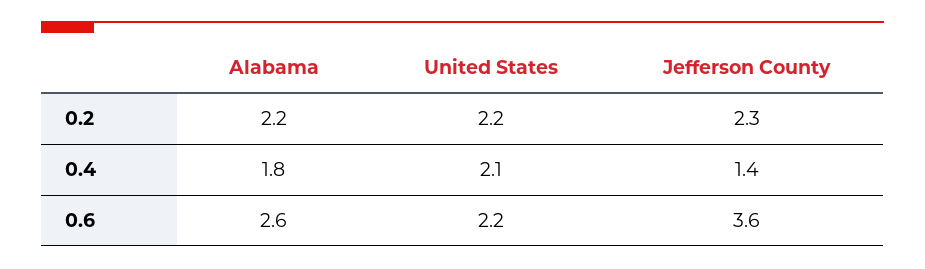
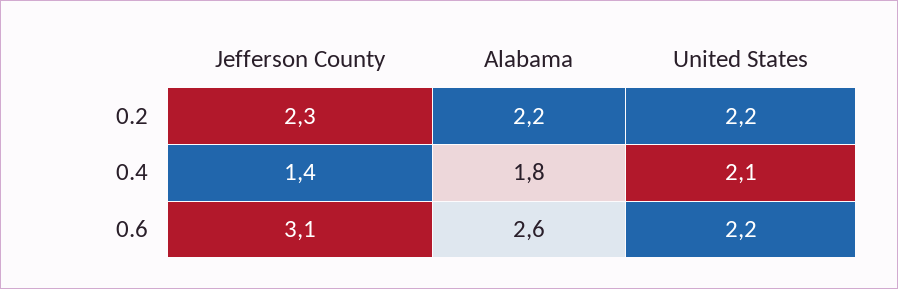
Jefferson County, 0.6: 3.6 -> 3.1

